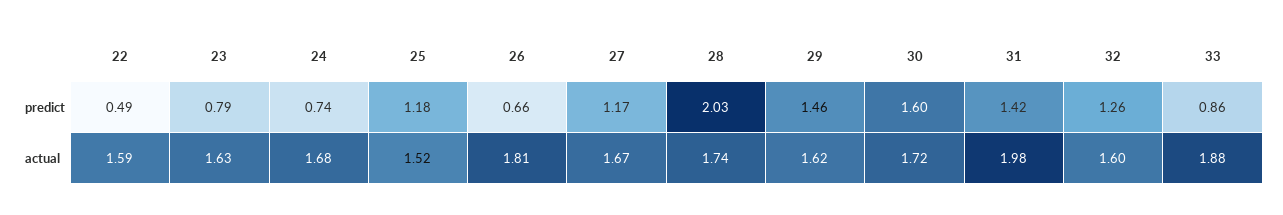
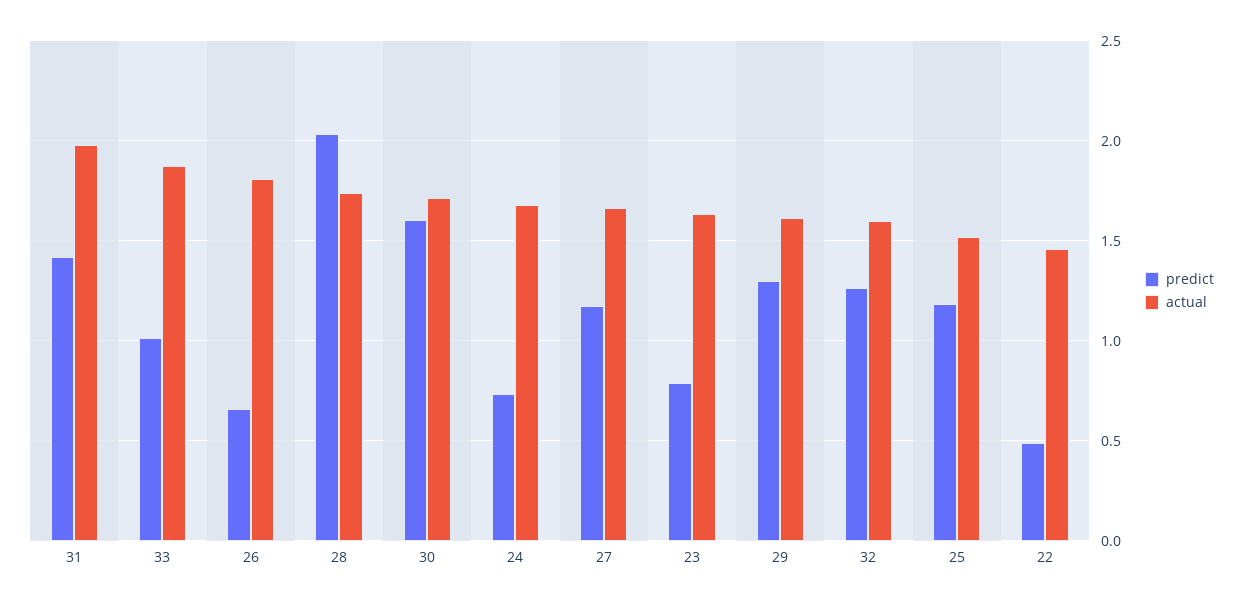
predict, 29: 1.46 -> 1.3
predict, 33: 0.86 -> 1
actual, 22: 1.59 -> 1.45

